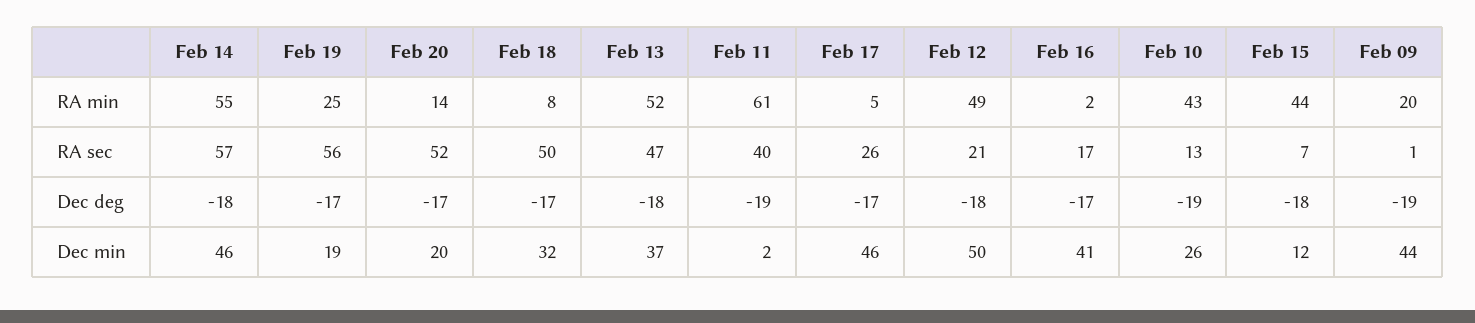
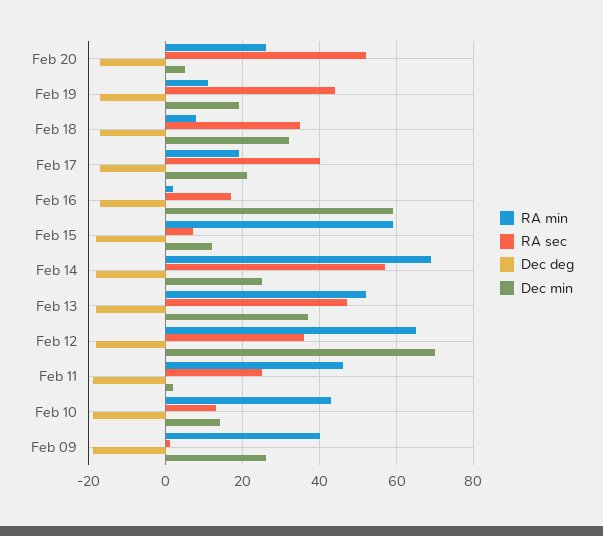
RA min, Feb 14: 55 -> 70
RA min, Feb 19: 25 -> 10
RA min, Feb 20: 14 -> 25
RA min, Feb 11: 61 -> 45
RA min, Feb 17: 5 -> 20
RA min, Feb 12: 49 -> 65
RA min, Feb 15: 44 -> 60
RA min, Feb 09: 20 -> 40
RA sec, Feb 19: 56 -> 45
RA sec, Feb 18: 50 -> 35
RA sec, Feb 11: 40 -> 25
RA sec, Feb 17: 26 -> 40
RA sec, Feb 12: 21 -> 35
Dec min, Feb 14: 46 -> 25
Dec min, Feb 20: 20 -> 5
Dec min, Feb 17: 46 -> 20
Dec min, Feb 12: 50 -> 70
Dec min, Feb 16: 41 -> 60
Dec min, Feb 10: 26 -> 15
Dec min, Feb 09: 44 -> 25

